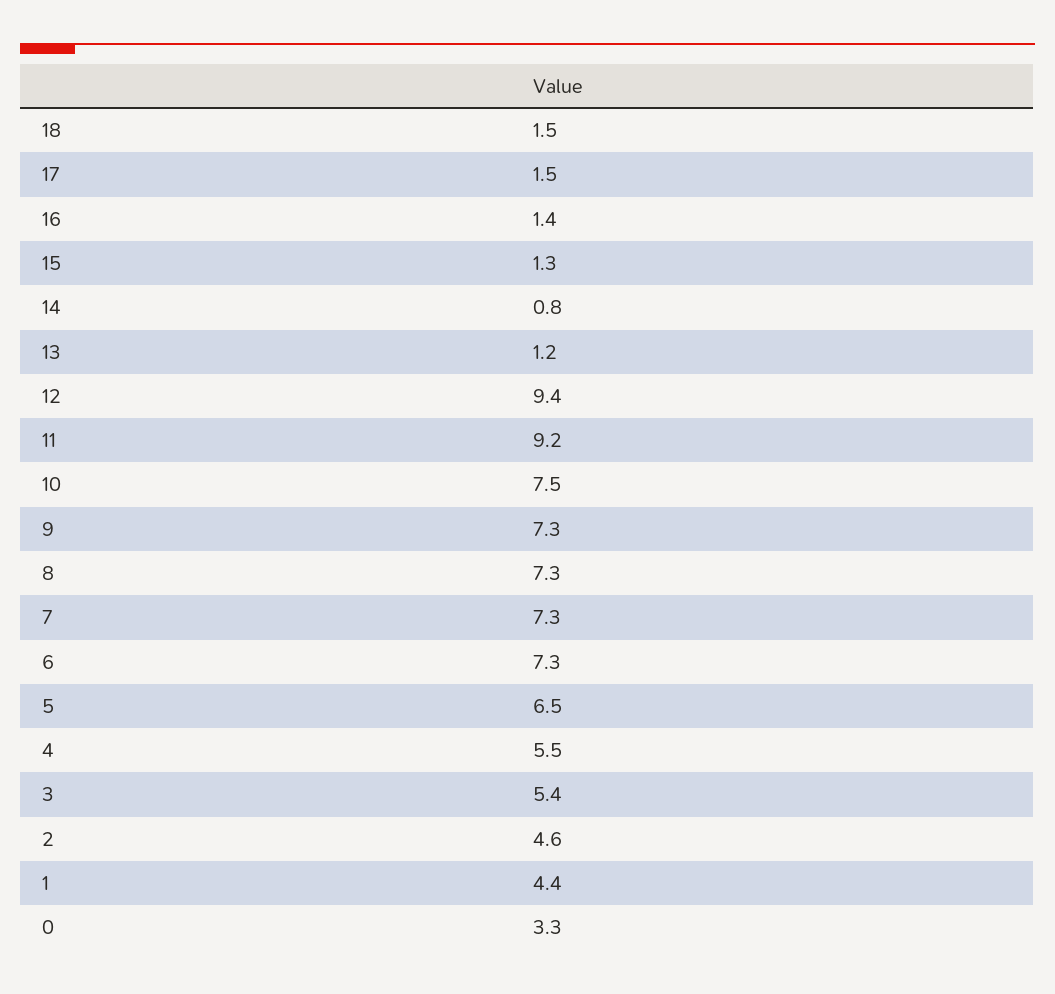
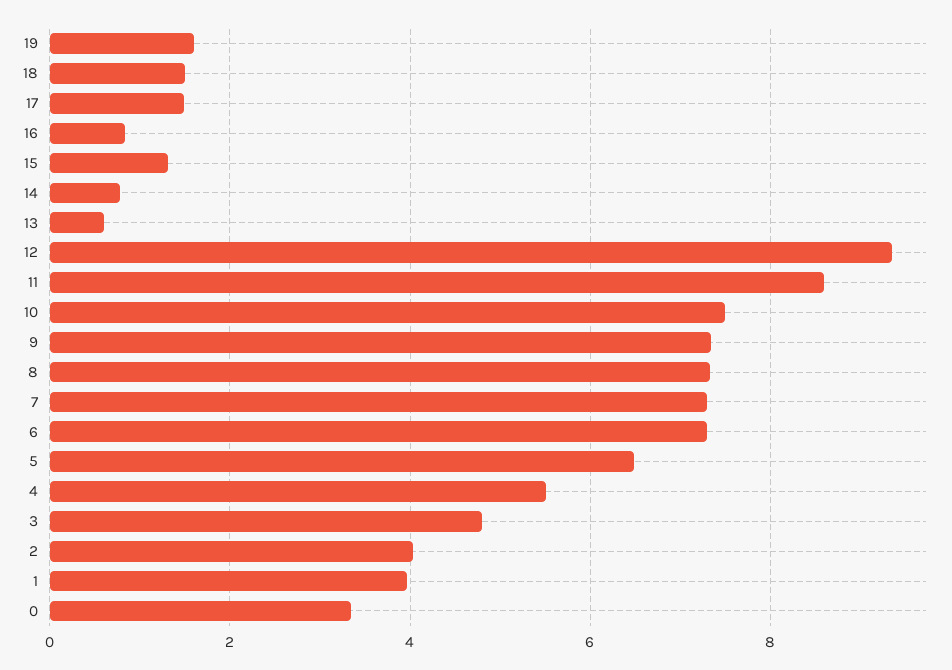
16: 1.4 -> 0.8
13: 1.2 -> 0.6
11: 9.2 -> 8.6
3: 5.4 -> 4.8
2: 4.6 -> 4
1: 4.4 -> 4
19: none -> 1.6

